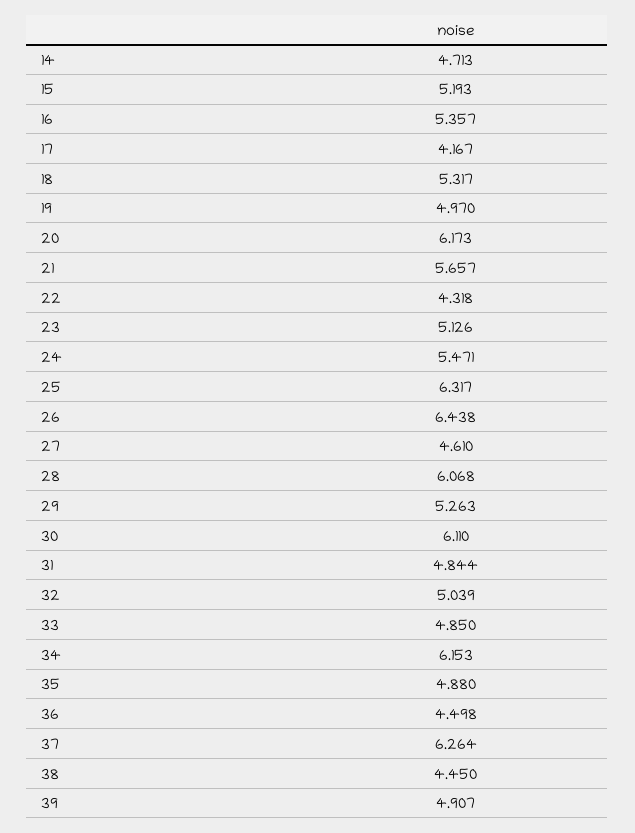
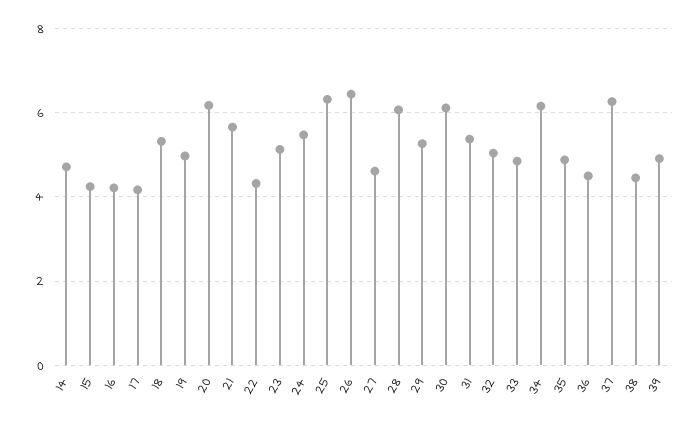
15: 5.193 -> 4.2
16: 5.357 -> 4.2
31: 4.844 -> 5.4

